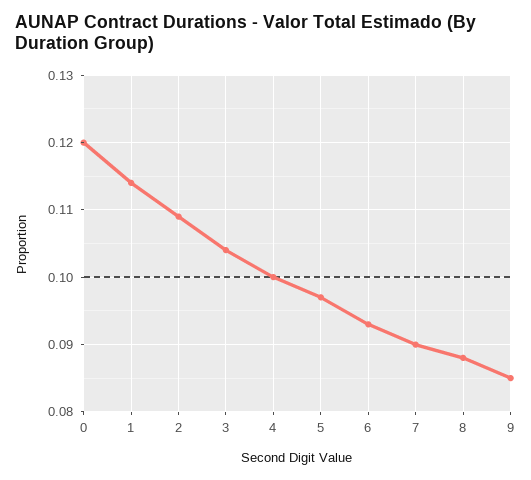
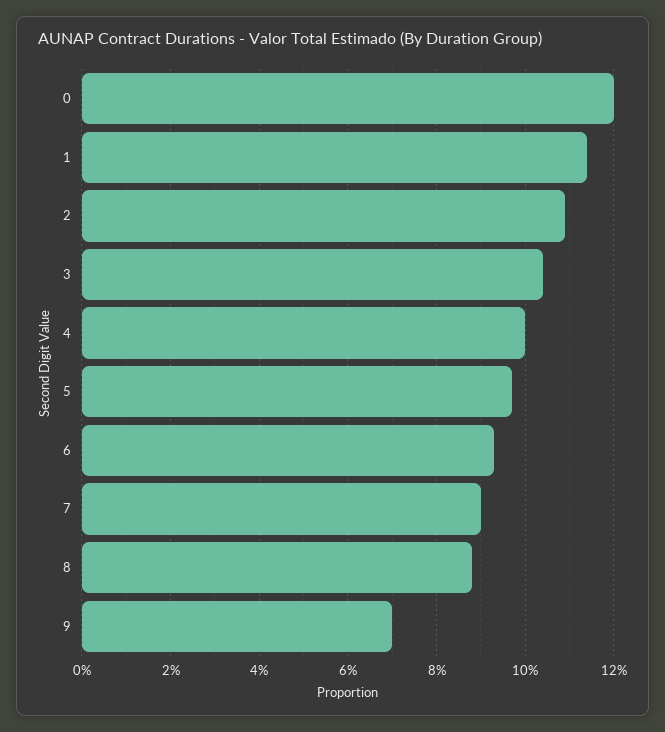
9: 0.085 -> 0.07

